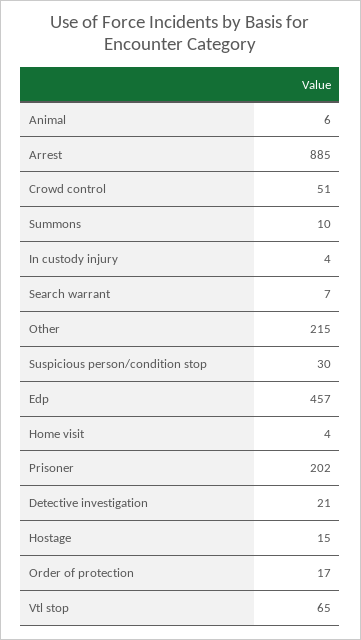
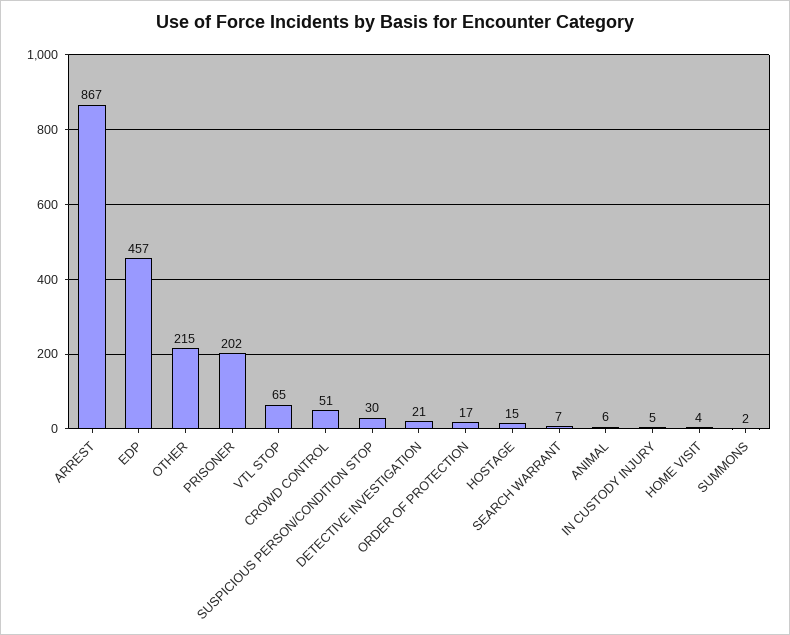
Arrest: 885 -> 867
Summons: 10 -> 2
In custody injury: 4 -> 5

